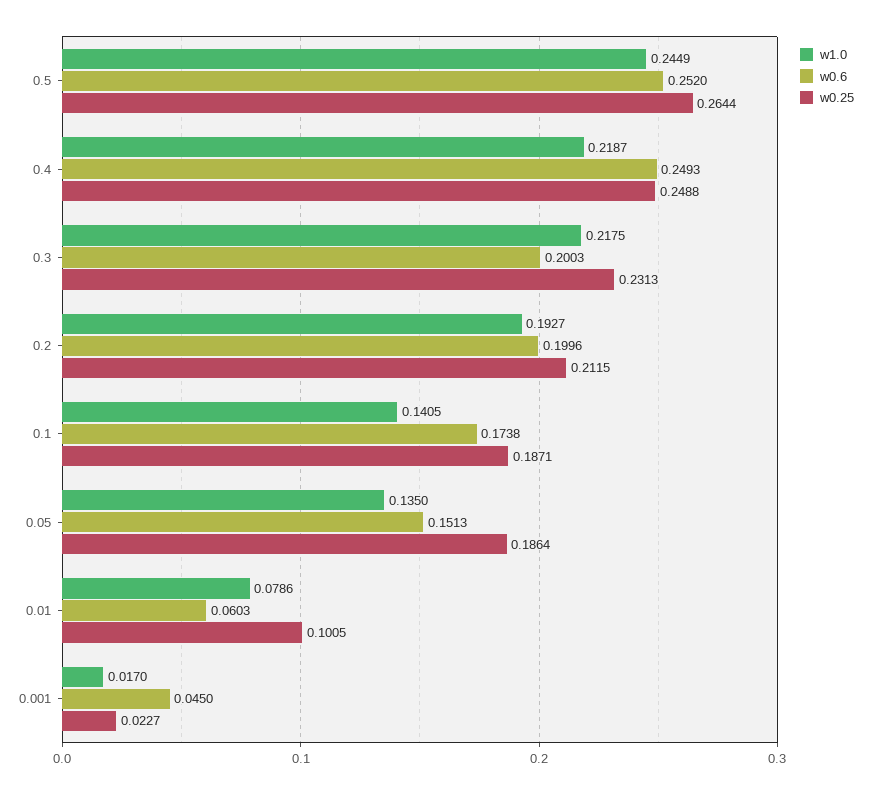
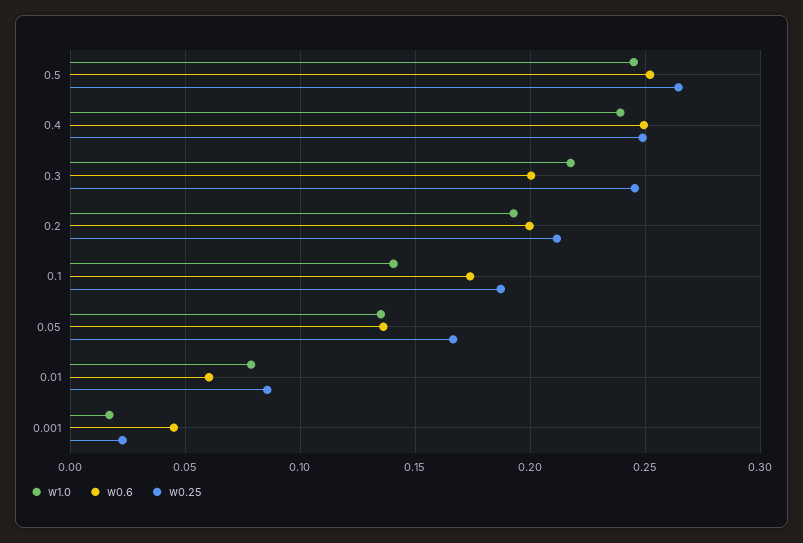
w1.0, 0.4: 0.2187 -> 0.24
w0.25, 0.3: 0.2313 -> 0.245
w0.6, 0.05: 0.1513 -> 0.135
w0.25, 0.05: 0.1864 -> 0.165
w0.25, 0.01: 0.1005 -> 0.085

